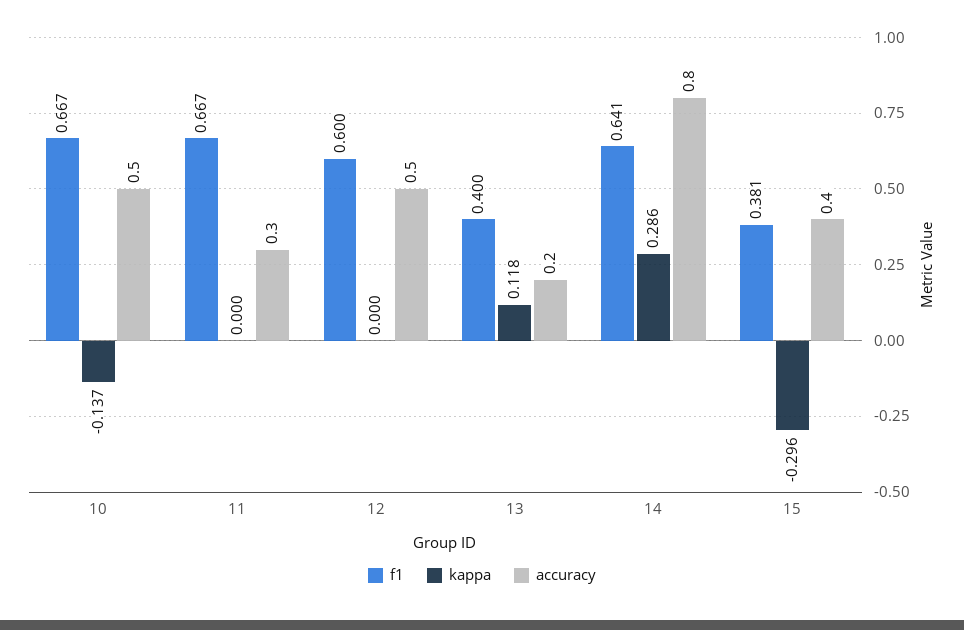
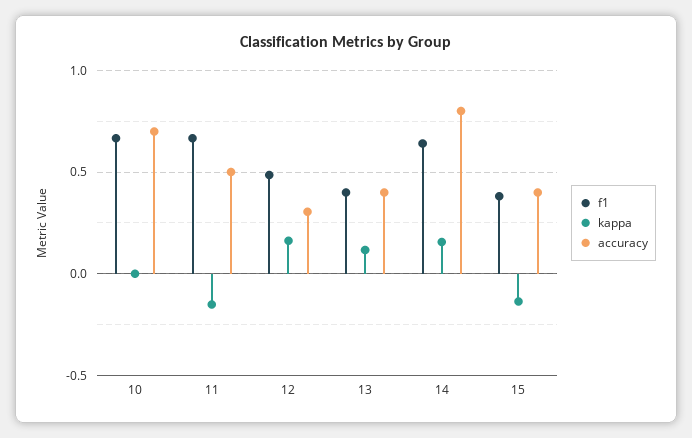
kappa, 10: -0.137 -> 0
accuracy, 10: 0.5 -> 0.7
kappa, 11: 0 -> -0.15
accuracy, 11: 0.3 -> 0.5
f1, 12: 0.6 -> 0.5
kappa, 12: 0 -> 0.15
accuracy, 12: 0.5 -> 0.3
accuracy, 13: 0.2 -> 0.4
kappa, 14: 0.286 -> 0.15
kappa, 15: -0.296 -> -0.15

